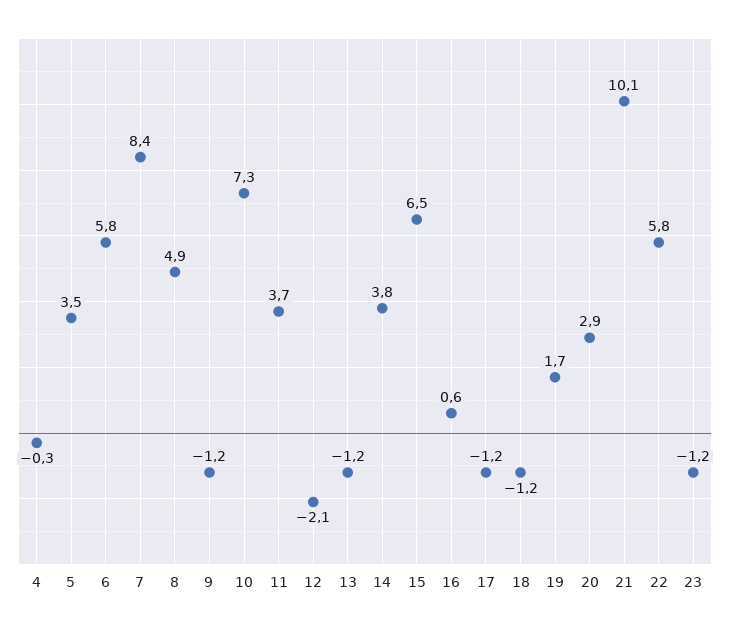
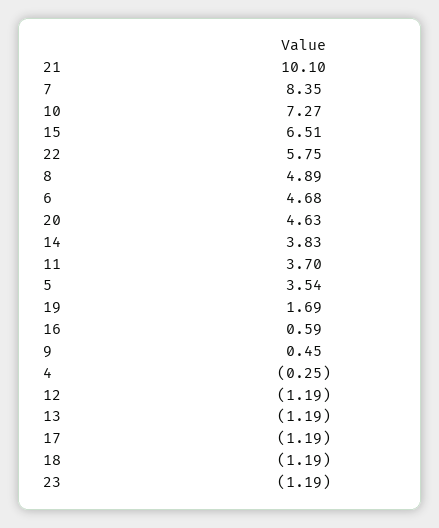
6: 5.8 -> 4.68
9: -1.2 -> 0.45
12: -2.1 -> -1.19
20: 2.9 -> 4.63

